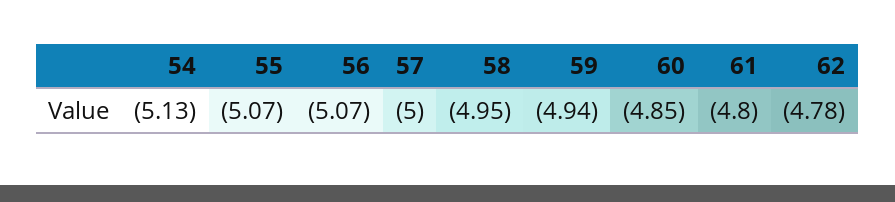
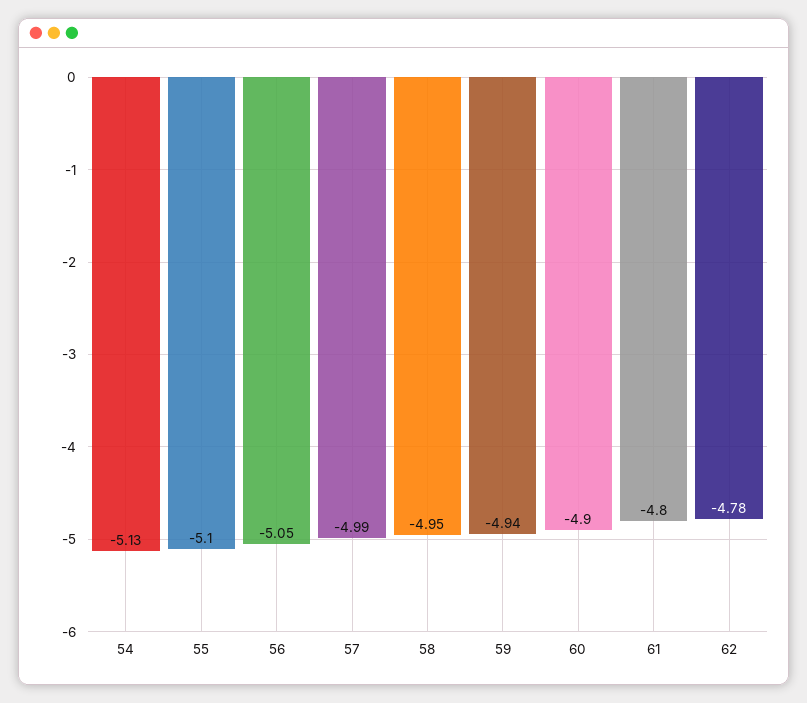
55: -5.07 -> -5.1
56: -5.07 -> -5.05
57: -5 -> -4.99
60: -4.85 -> -4.9

